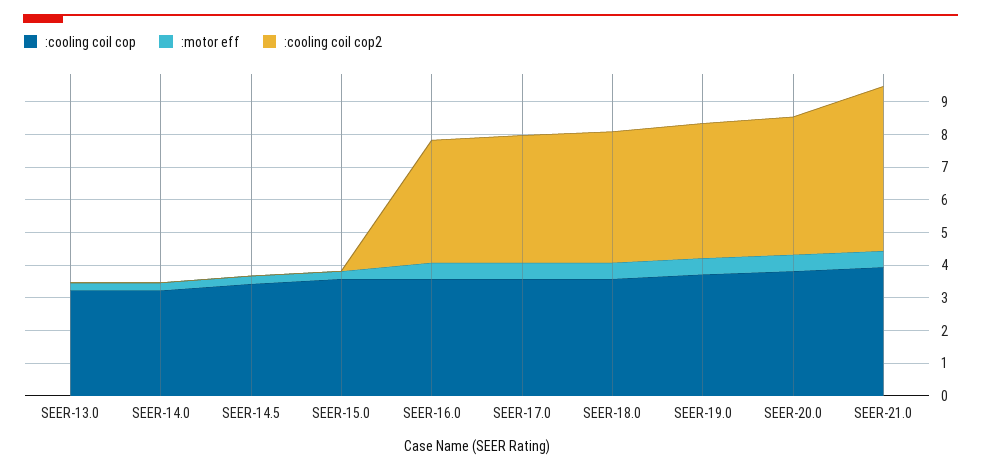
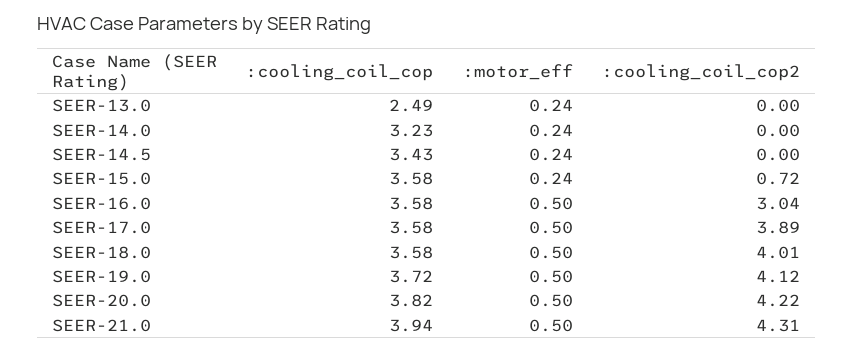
:cooling coil cop, SEER-13.0: 3.25 -> 2.49
:cooling coil cop2, SEER-15.0: 0 -> 0.72
:cooling coil cop2, SEER-16.0: 3.75 -> 3.04
:cooling coil cop2, SEER-21.0: 5 -> 4.31

